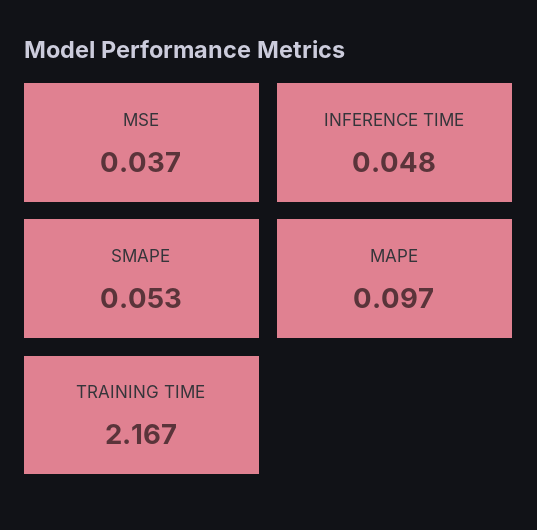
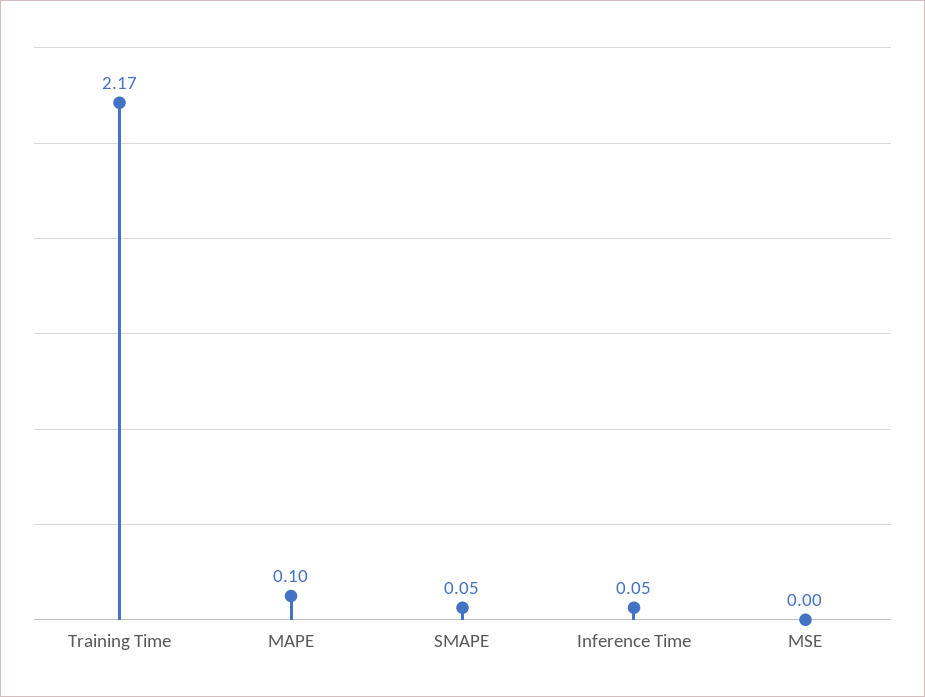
MSE: 0.037 -> 0

